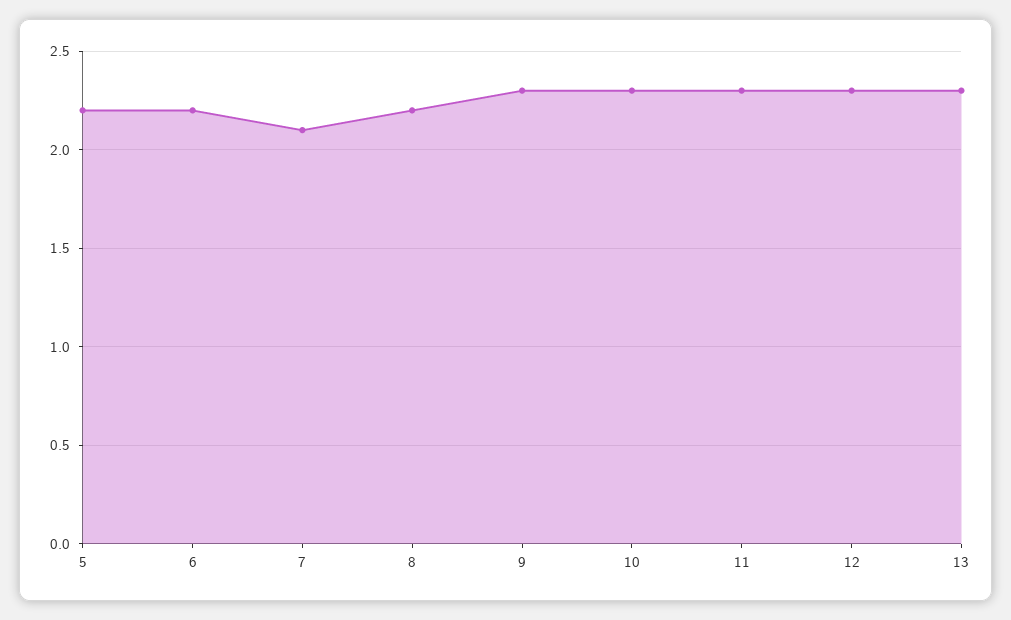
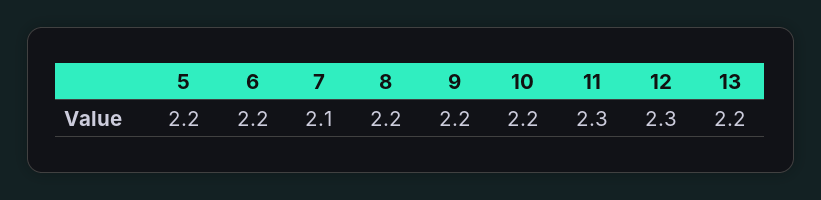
9: 2.3 -> 2.2
10: 2.3 -> 2.2
13: 2.3 -> 2.2

